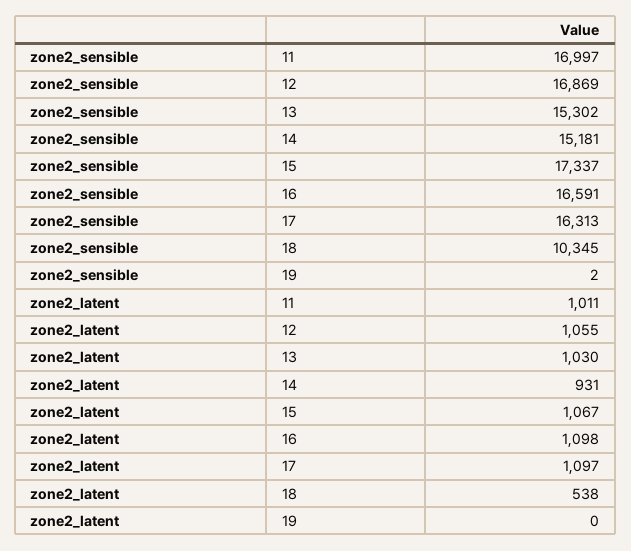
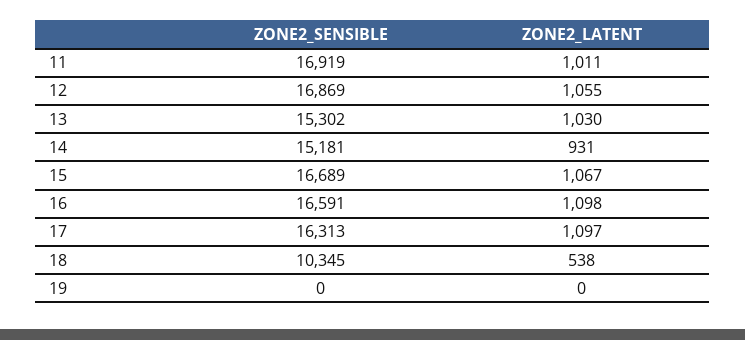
zone2_sensible, 11: 16997 -> 16919
zone2_sensible, 15: 17337 -> 16689
zone2_sensible, 19: 2 -> 0

